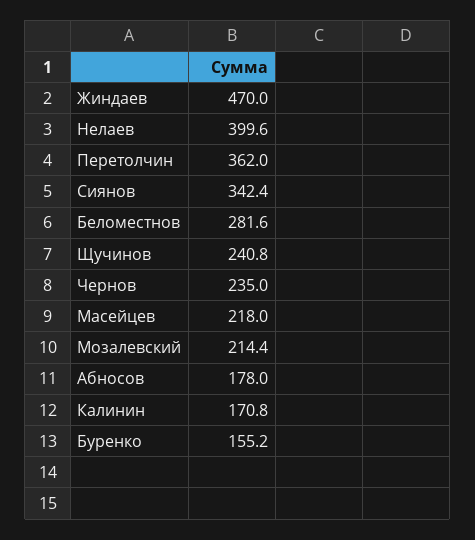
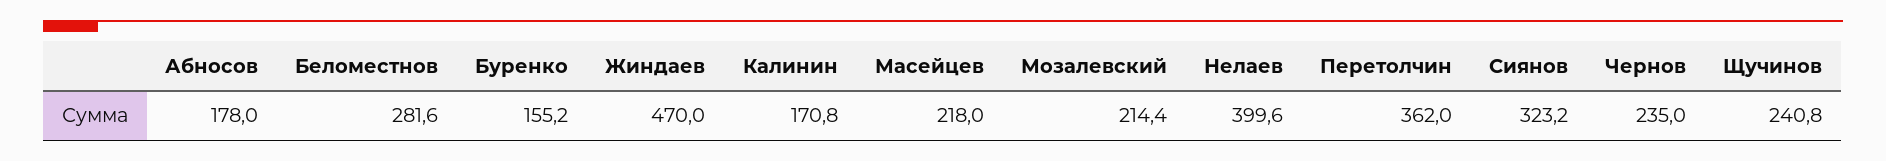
Сиянов: 342.4 -> 323.2

